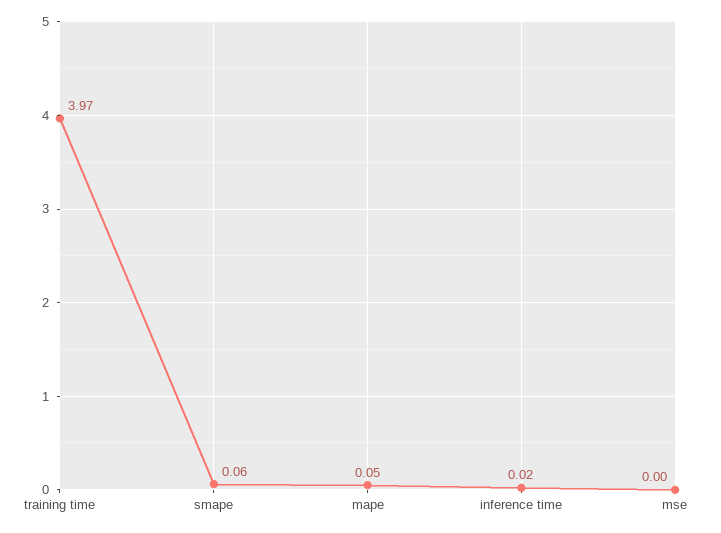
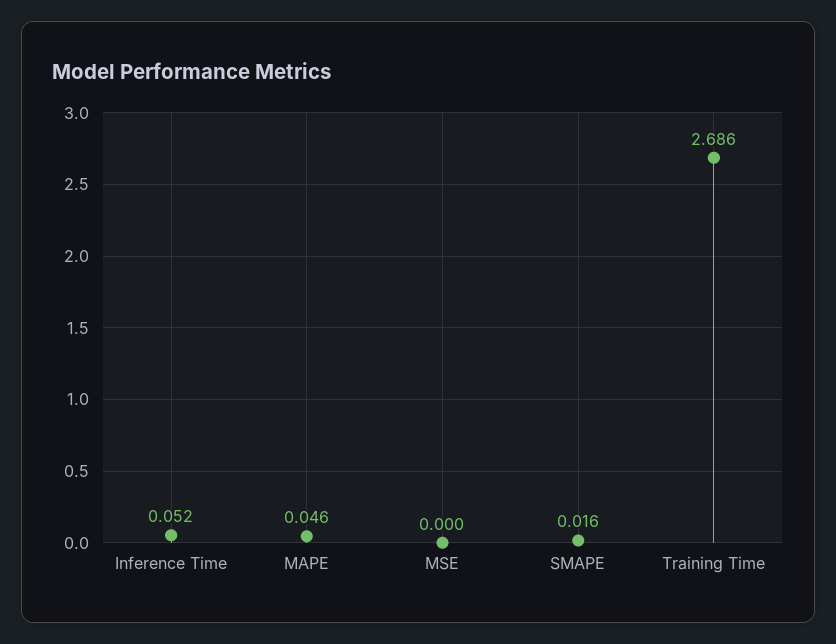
training time: 3.97 -> 2.686
smape: 0.06 -> 0.016
inference time: 0.02 -> 0.052

